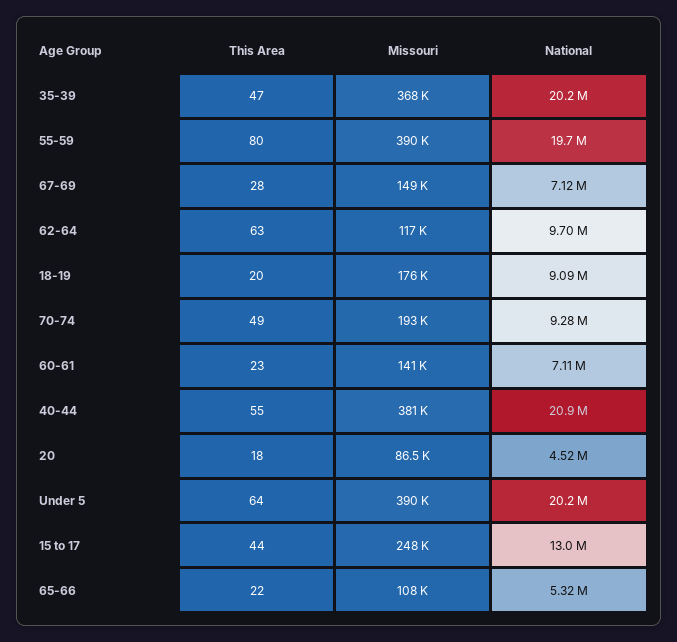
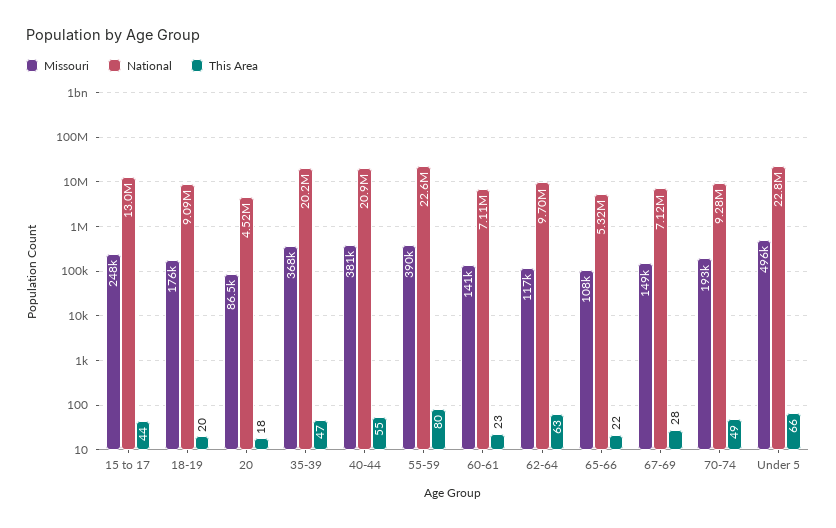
National, 55-59: 19700000 -> 22600000
This Area, Under 5: 64 -> 66
Missouri, Under 5: 390000 -> 496000
National, Under 5: 20200000 -> 22800000

